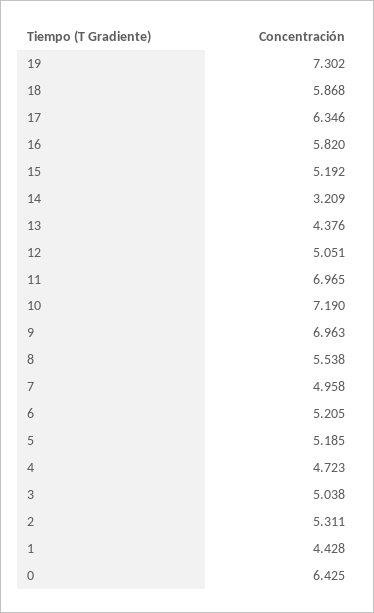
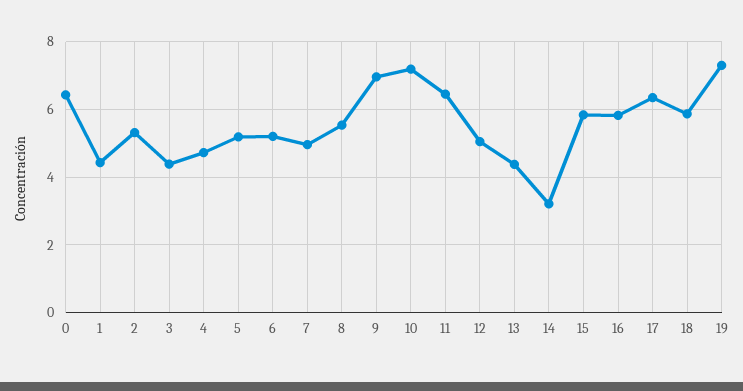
15: 5.192 -> 5.8
11: 6.965 -> 6.4
3: 5.038 -> 4.4

